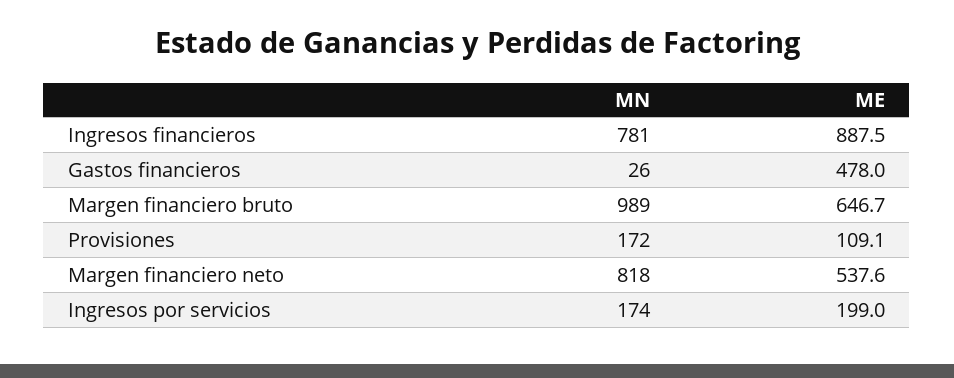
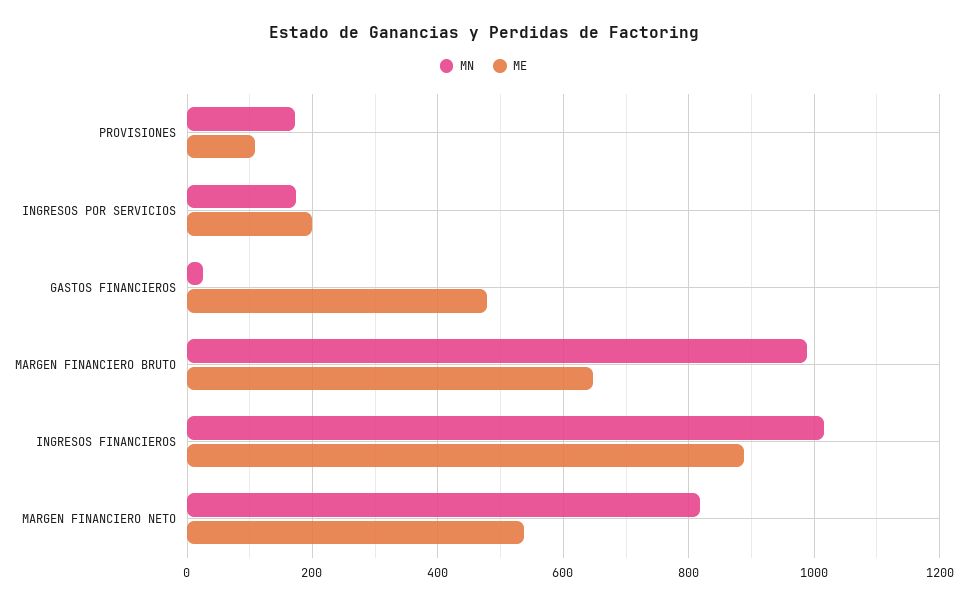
MN, Ingresos financieros: 781 -> 1020

